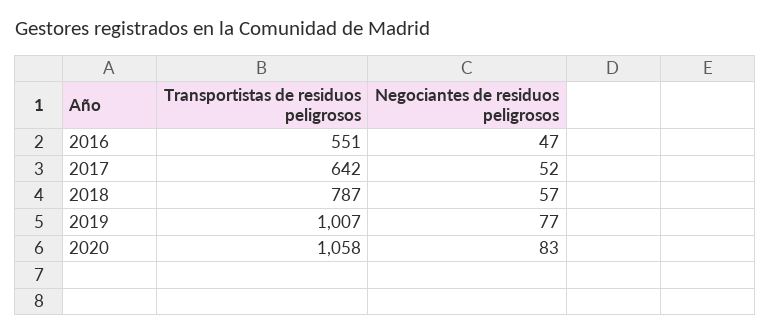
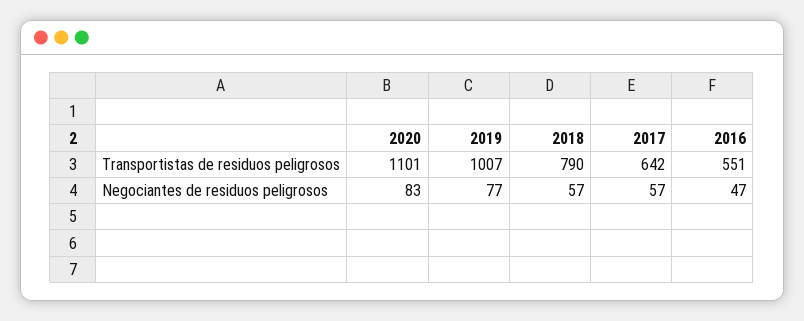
Negociantes de residuos peligrosos, 2017: 52 -> 57
Transportistas de residuos peligrosos, 2018: 787 -> 790
Transportistas de residuos peligrosos, 2020: 1058 -> 1101

